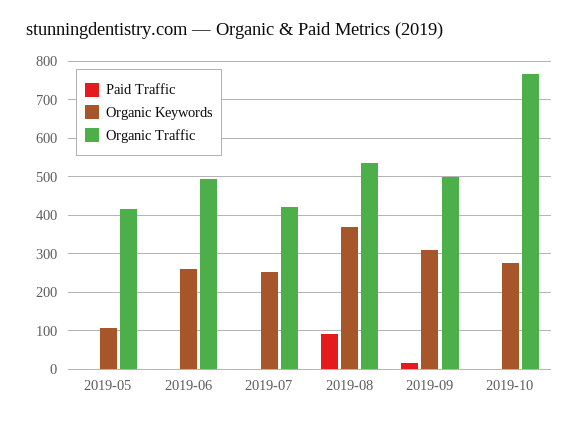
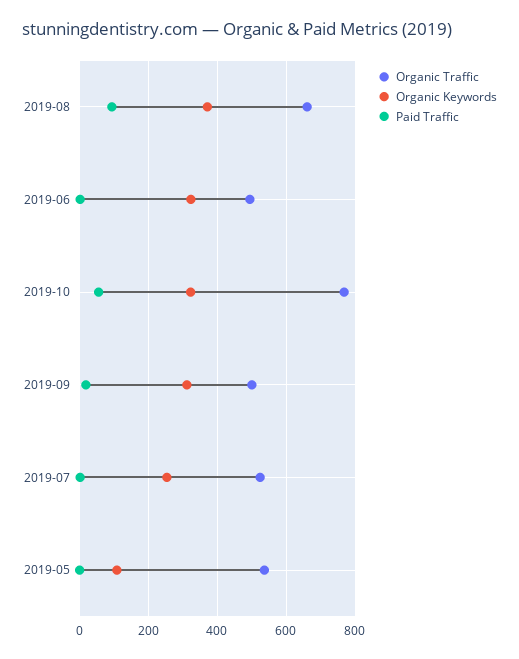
Organic Traffic, 2019-05: 420 -> 540
Organic Keywords, 2019-06: 260 -> 320
Organic Traffic, 2019-07: 420 -> 520
Organic Traffic, 2019-08: 540 -> 660
Paid Traffic, 2019-10: 0 -> 60
Organic Keywords, 2019-10: 280 -> 320

